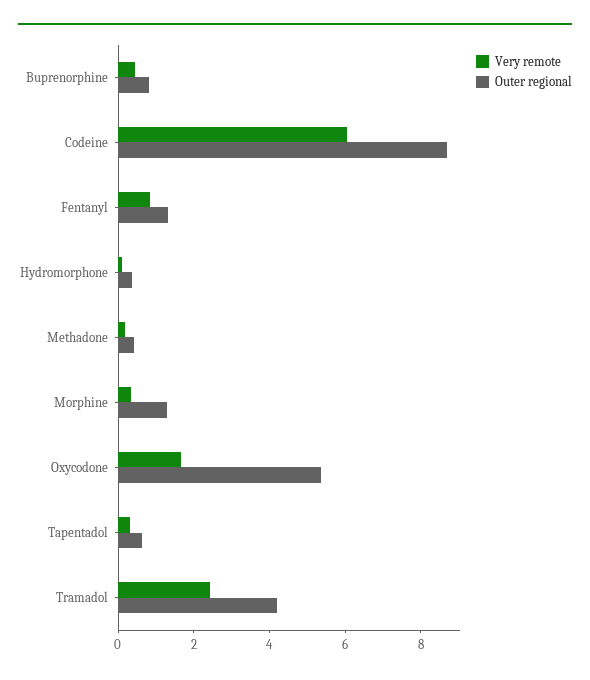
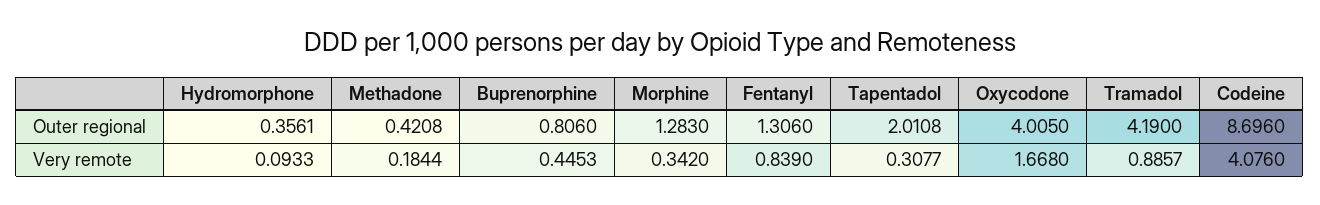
Very remote, Codeine: 6 -> 4.076
Outer regional, Oxycodone: 5.5 -> 4.005
Outer regional, Tapentadol: 0.5 -> 2.0108
Very remote, Tramadol: 2.5 -> 0.8857

